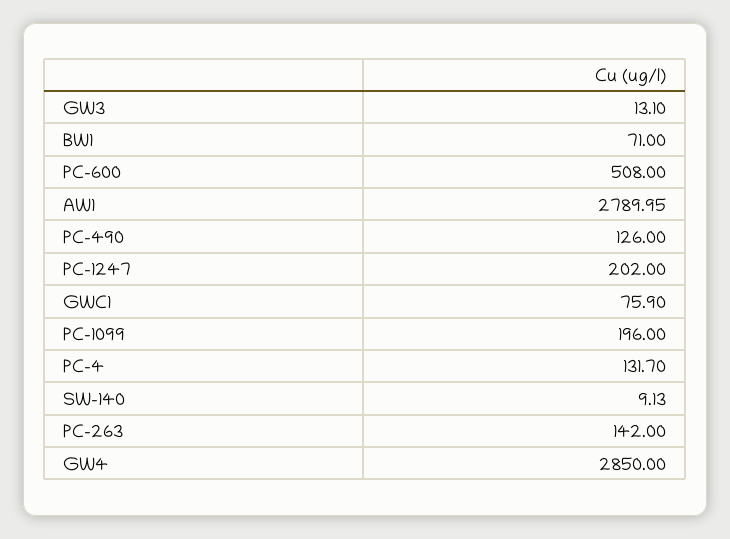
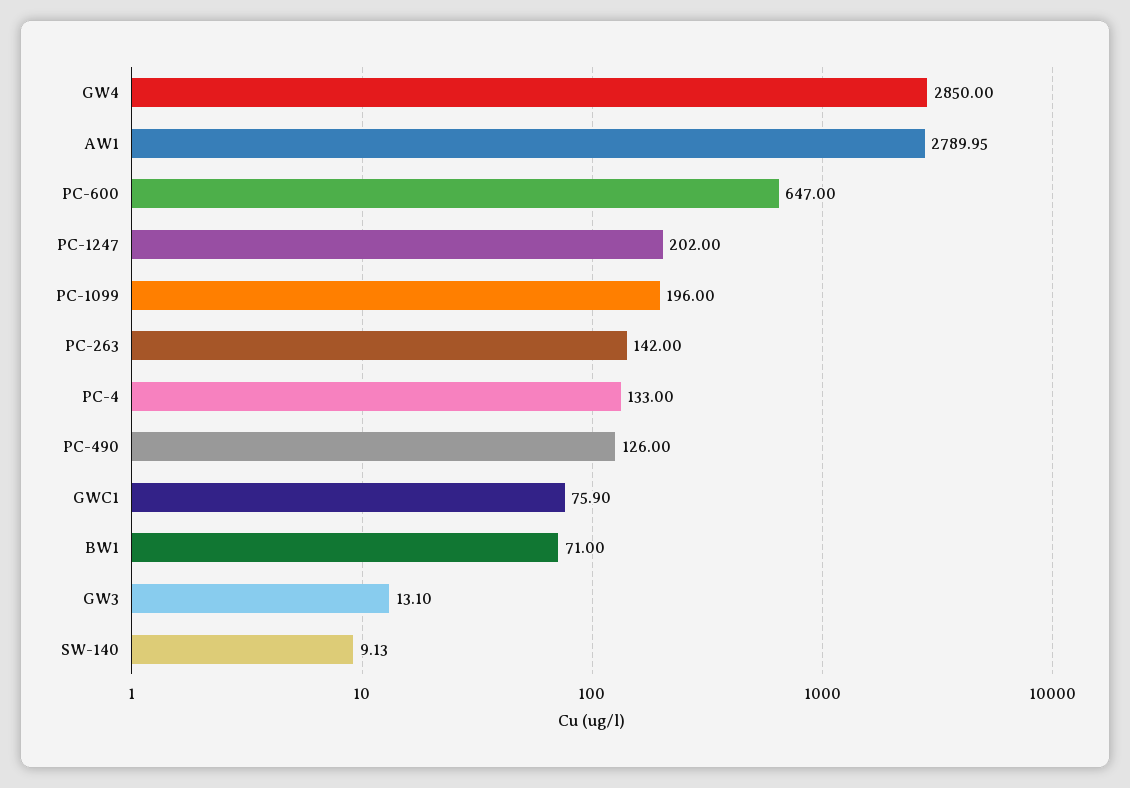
PC-600: 508 -> 647
PC-4: 131.7 -> 133

